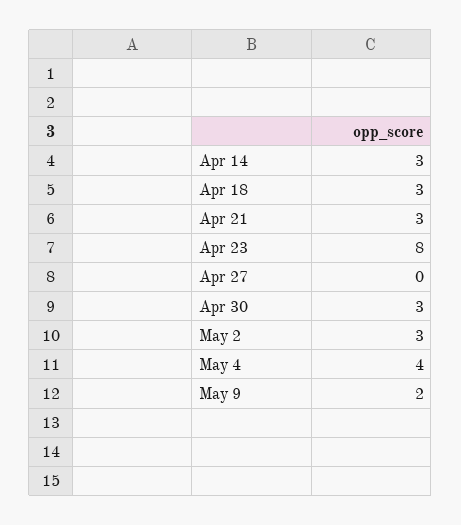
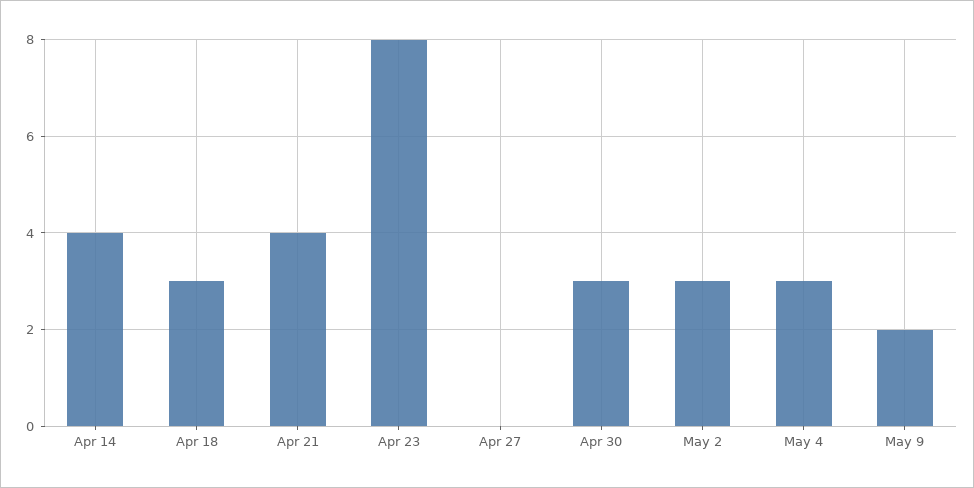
Apr 14: 3 -> 4
Apr 21: 3 -> 4
May 4: 4 -> 3

